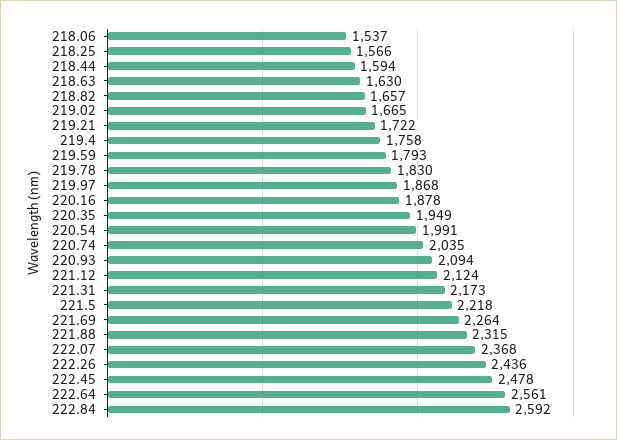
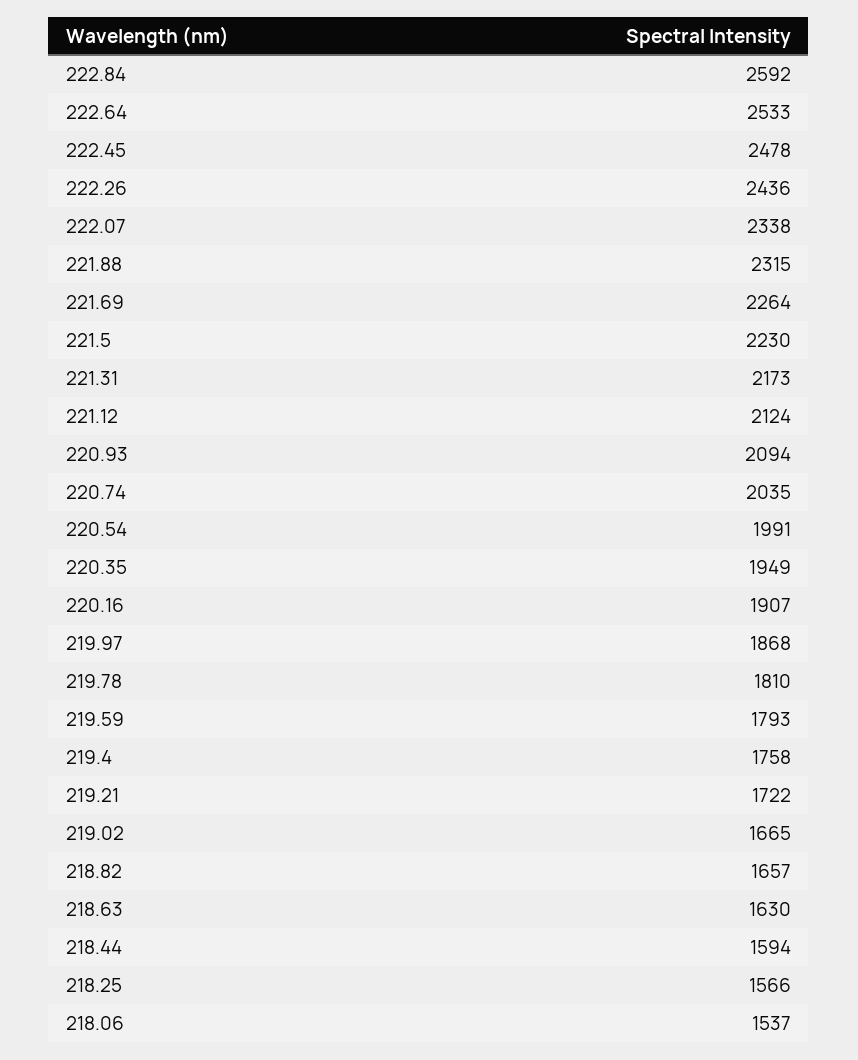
219.78: 1830 -> 1810
220.16: 1878 -> 1907
221.5: 2218 -> 2230
222.07: 2368 -> 2338
222.64: 2561 -> 2533

